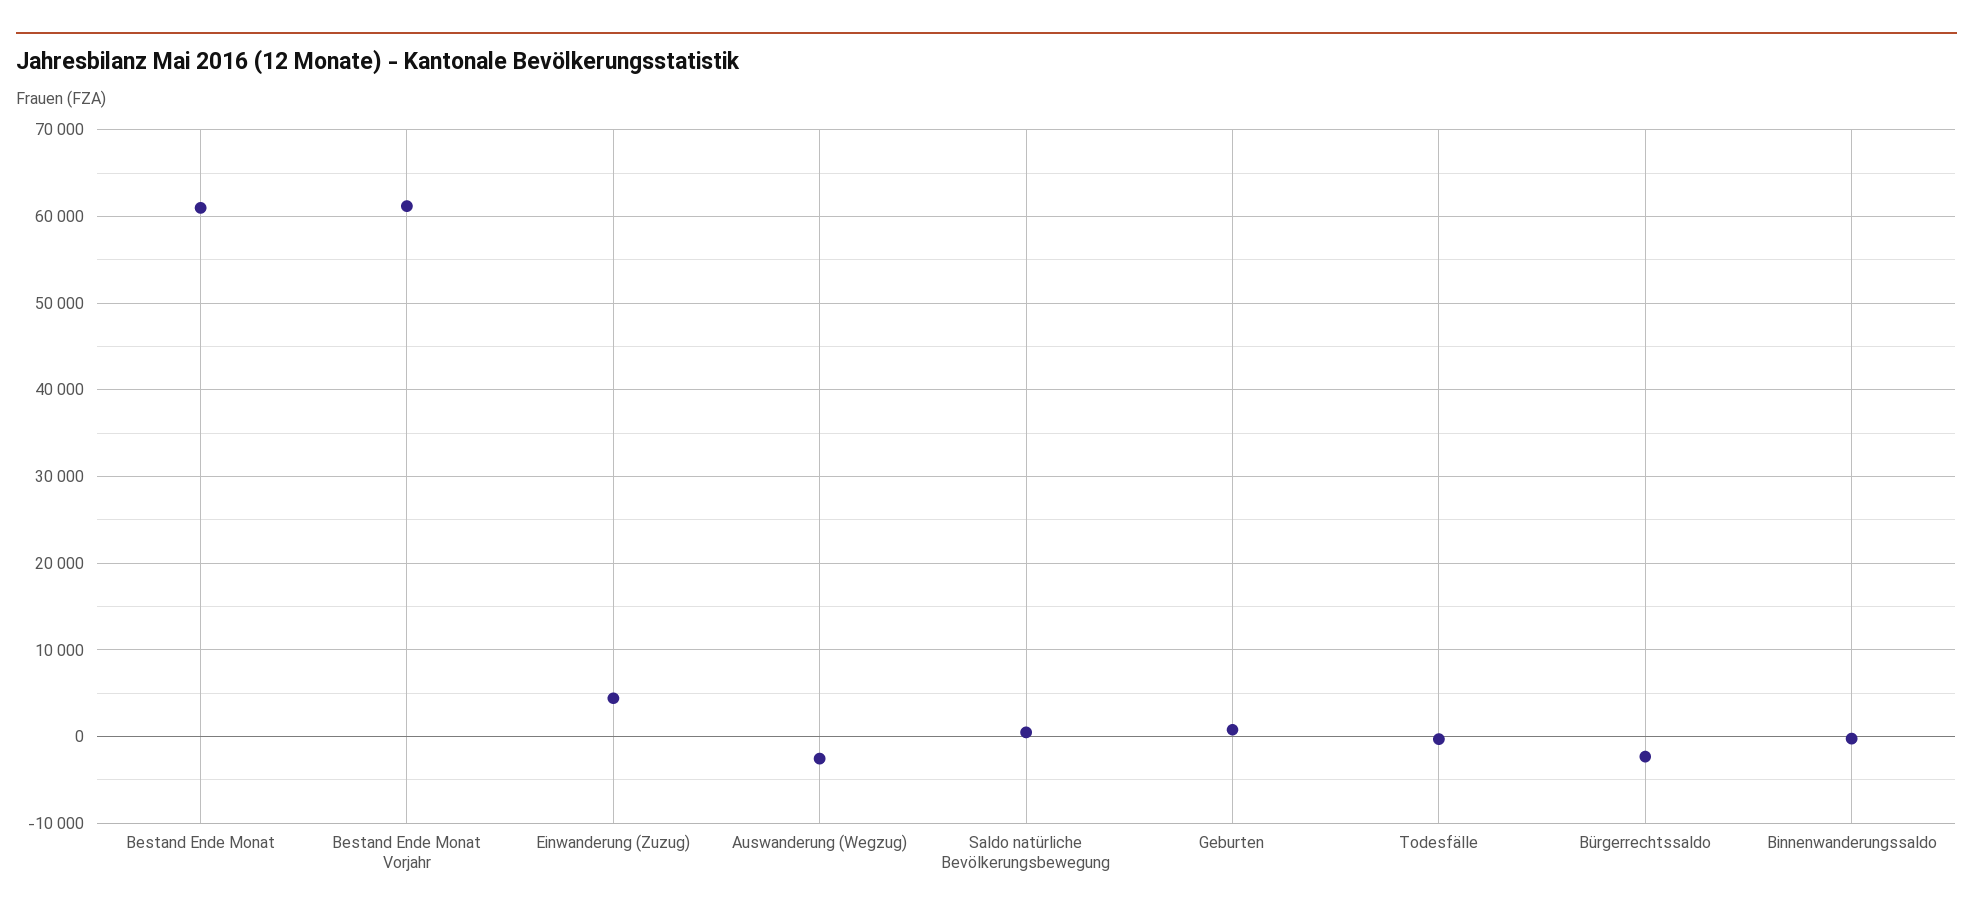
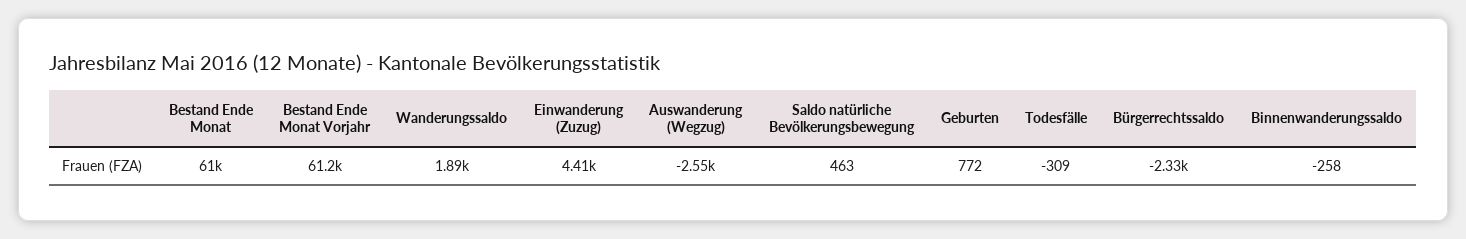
Wanderungssaldo: none -> 1890

